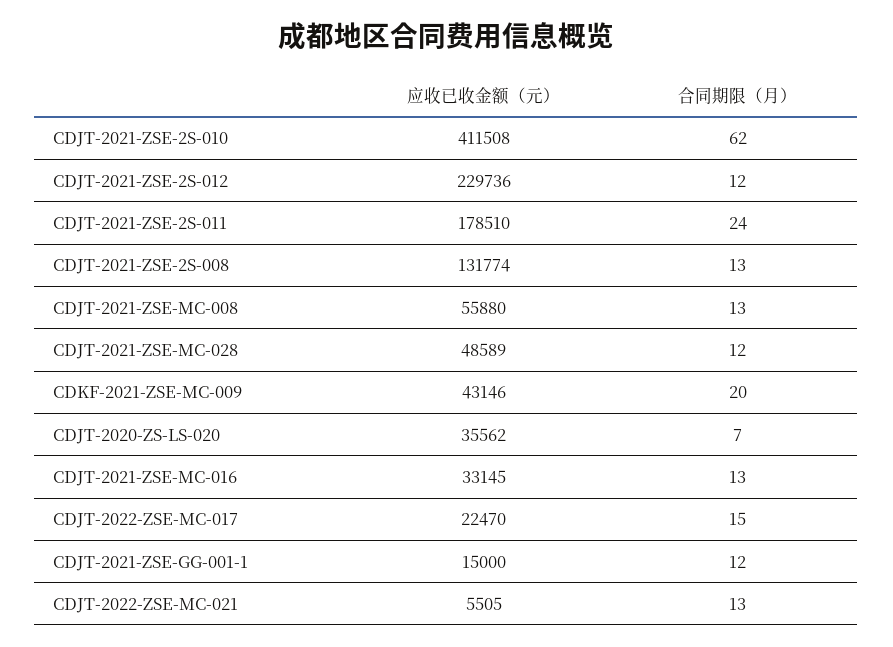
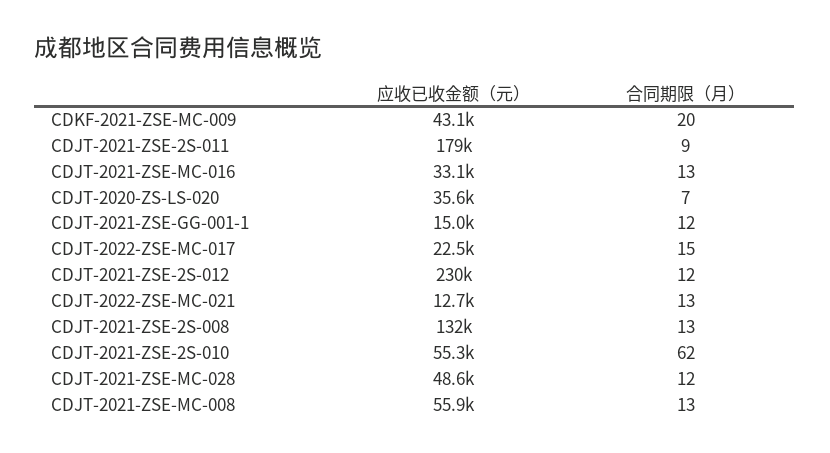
应收已收金额（元）, CDJT-2021-ZSE-2S-010: 411508 -> 55300
合同期限（月）, CDJT-2021-ZSE-2S-011: 24 -> 9
应收已收金额（元）, CDJT-2022-ZSE-MC-021: 5505 -> 12700

